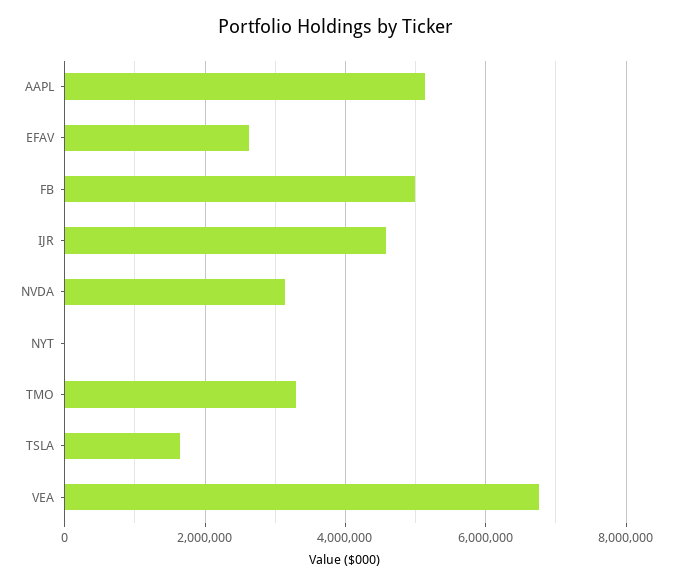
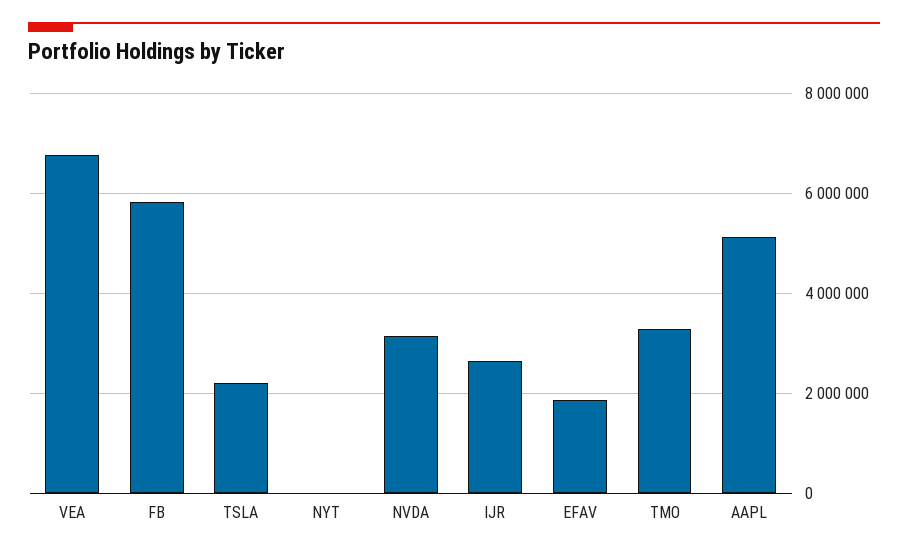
EFAV: 2600000 -> 1800000
FB: 5000000 -> 5800000
IJR: 4600000 -> 2600000
TSLA: 1600000 -> 2200000

